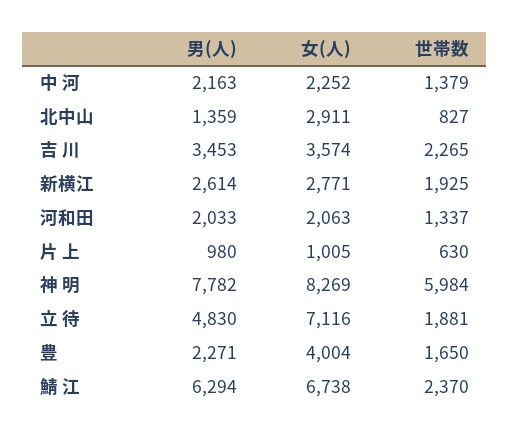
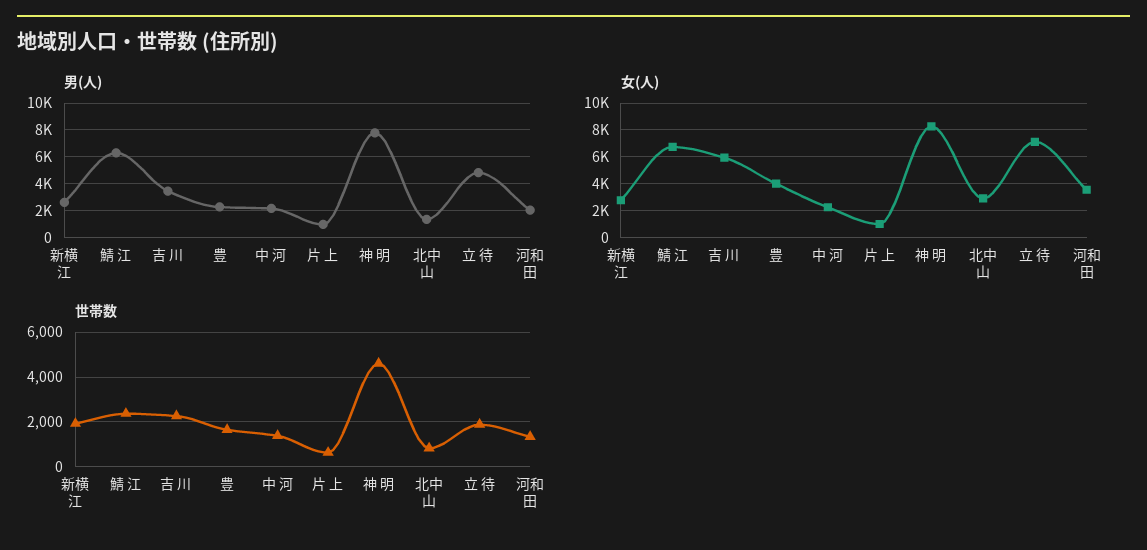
女(人), 吉 川: 3574 -> 6000
女(人), 河和田: 2063 -> 3500
世帯数, 神 明: 5984 -> 4500

